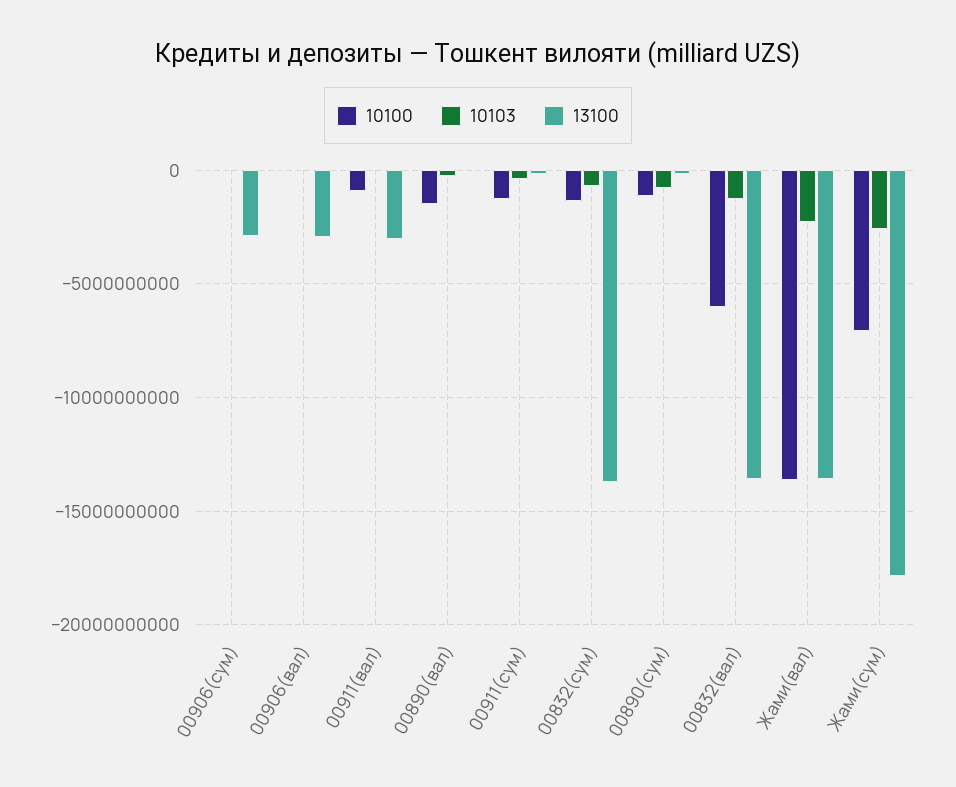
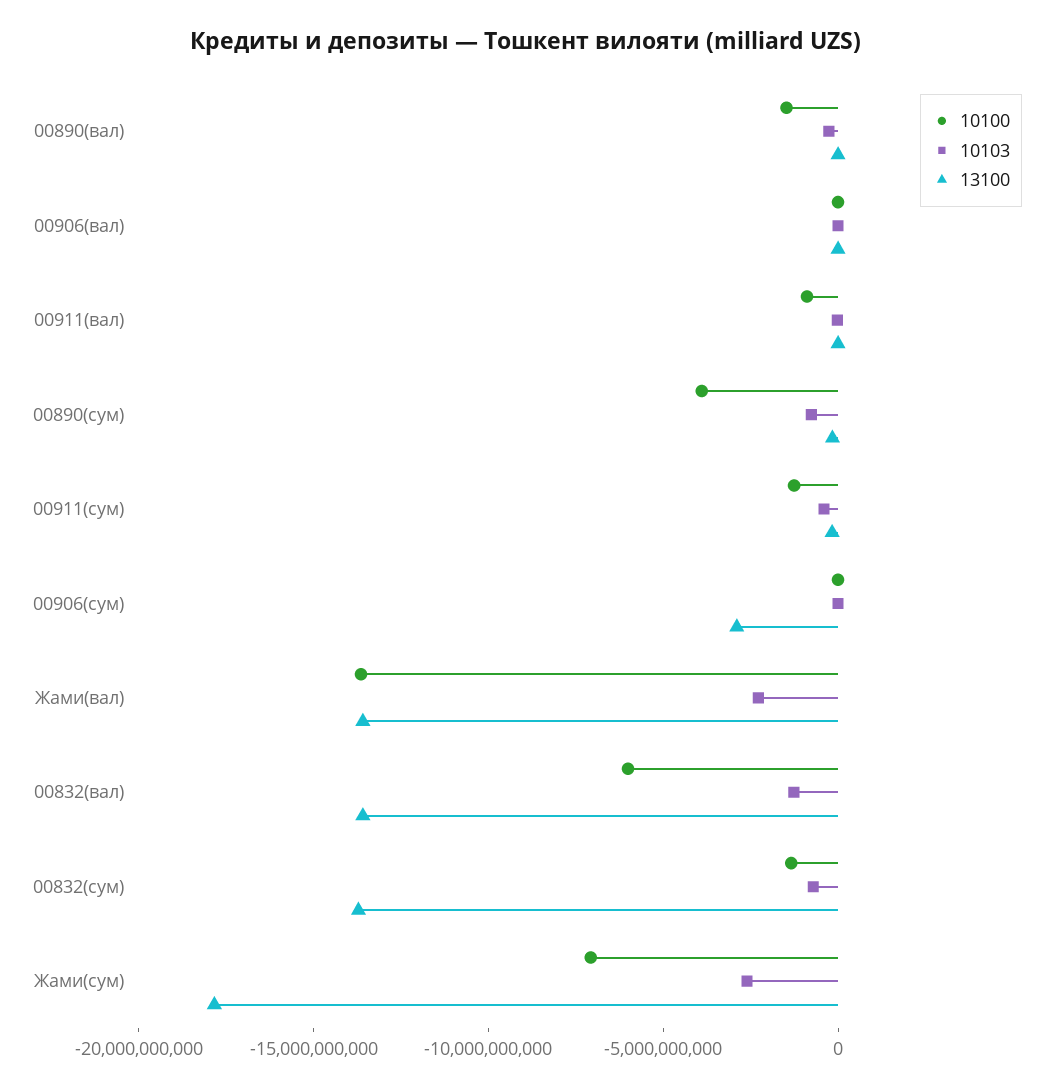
13100, 00906(вал): -3000000000 -> 0
13100, 00911(вал): -3000000000 -> 0
10100, 00890(сум): -1000000000 -> -4000000000

